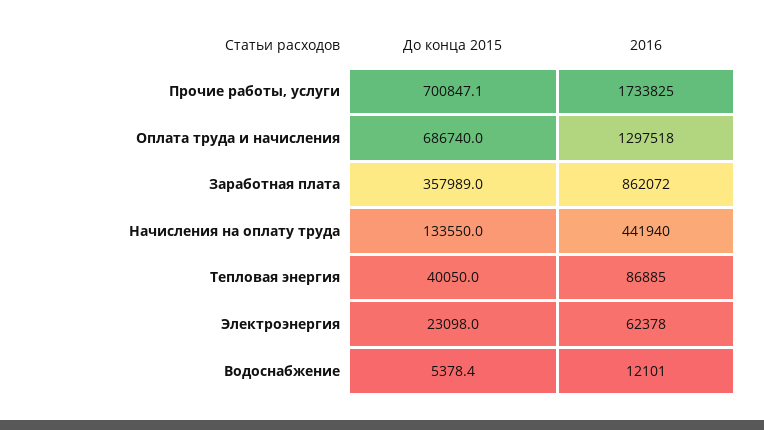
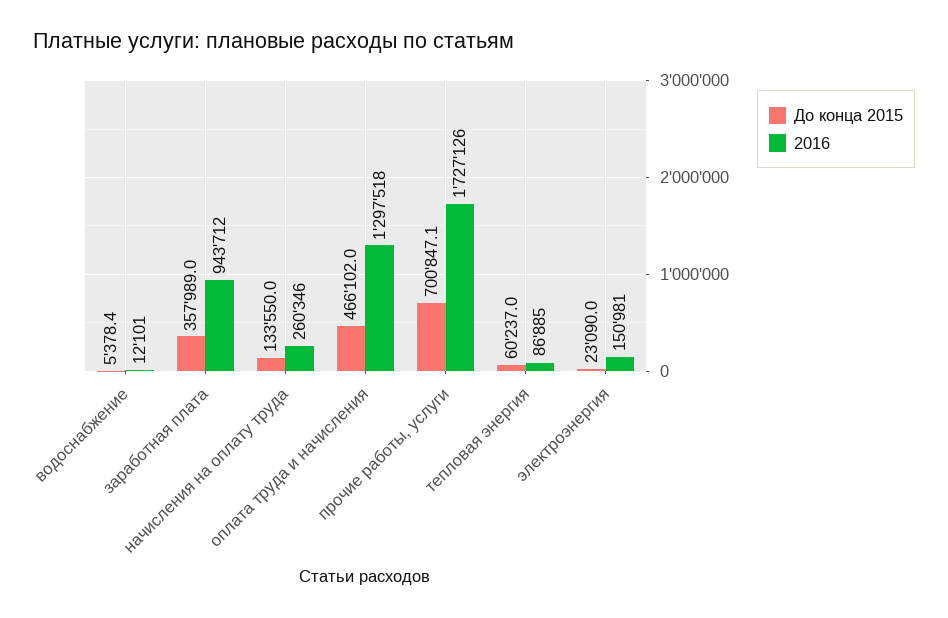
2016, Прочие работы, услуги: 1733825 -> 1727126
До конца 2015, Оплата труда и начисления: 686740 -> 466102
2016, Заработная плата: 862072 -> 943712
2016, Начисления на оплату труда: 441940 -> 260346
До конца 2015, Тепловая энергия: 40050 -> 60237
До конца 2015, Электроэнергия: 23098 -> 23090
2016, Электроэнергия: 62378 -> 150981

